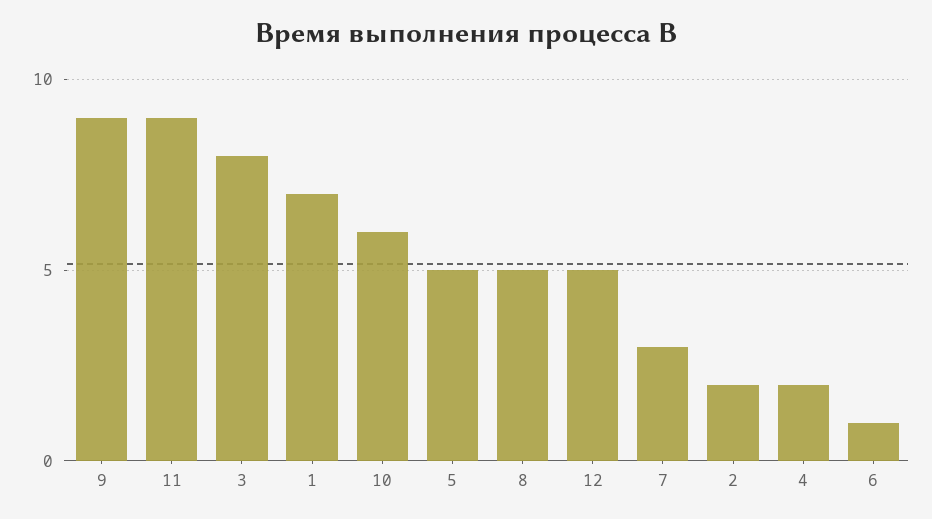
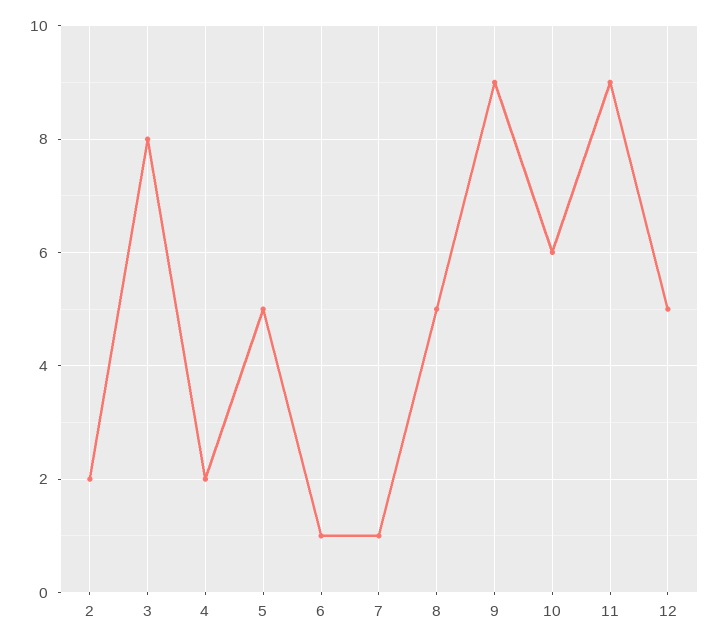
1: 7 -> none
7: 3 -> 1

